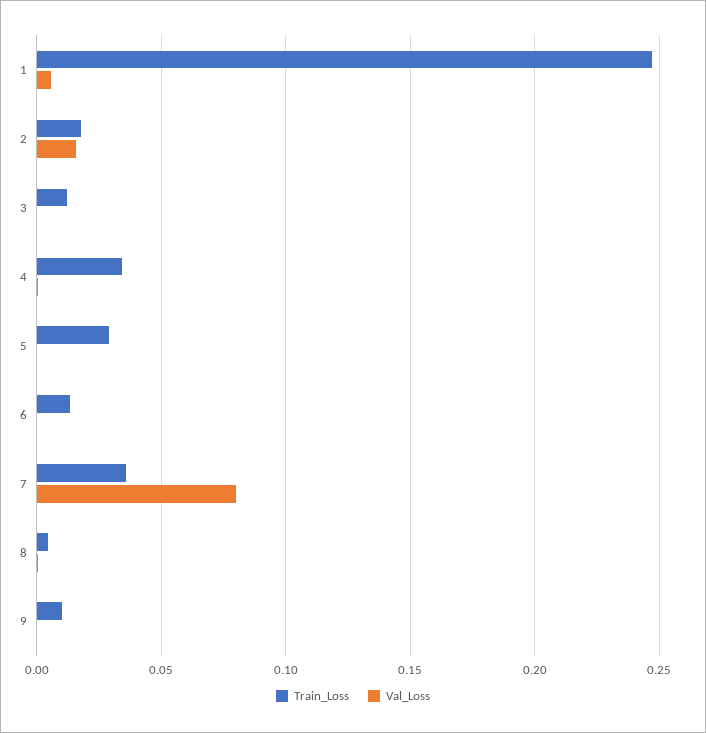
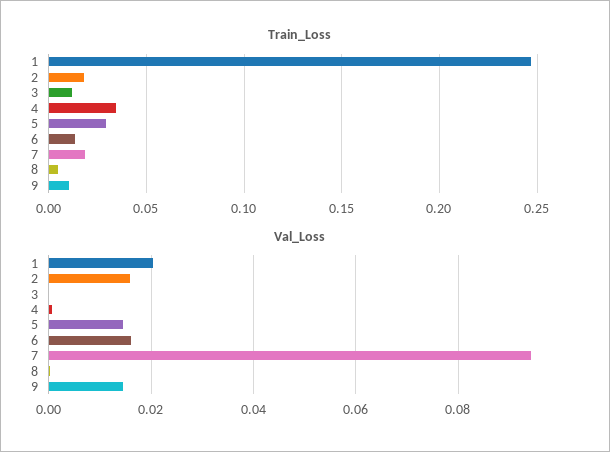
Val_Loss, 1: 0.005 -> 0.02
Val_Loss, 5: 0 -> 0.014
Val_Loss, 6: 0 -> 0.016
Train_Loss, 7: 0.035 -> 0.02
Val_Loss, 7: 0.08 -> 0.094
Val_Loss, 9: 0 -> 0.014

